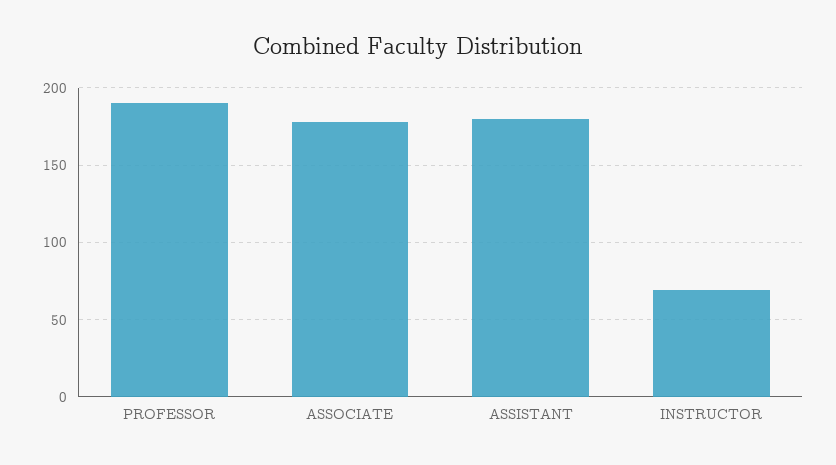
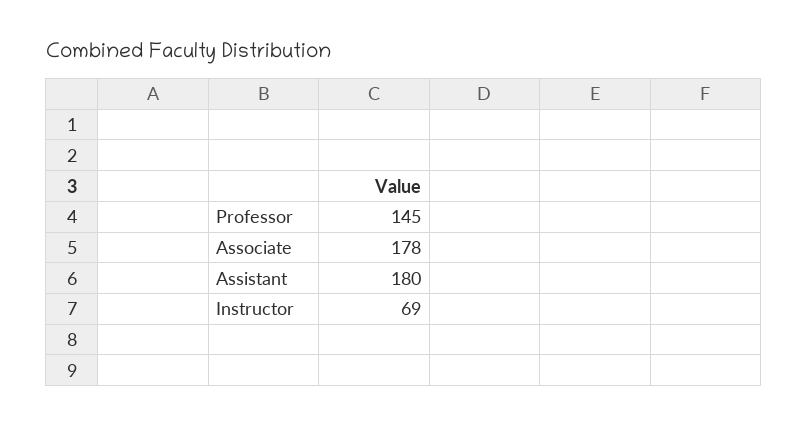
PROFESSOR: 190 -> 145

